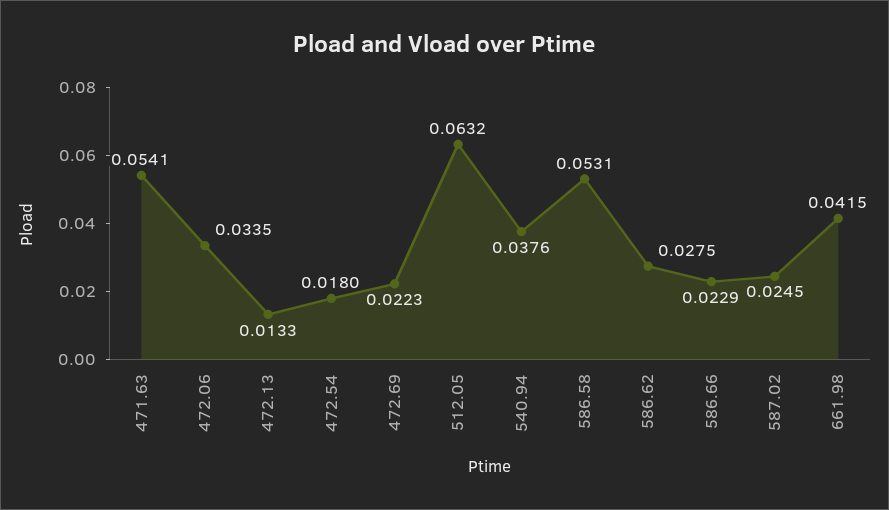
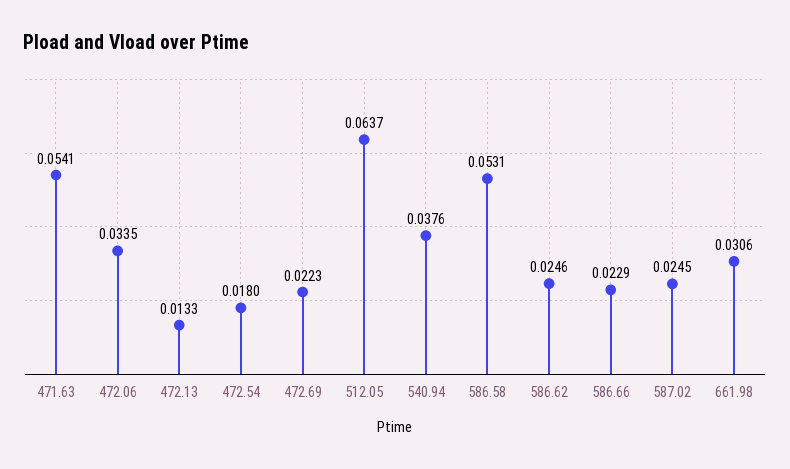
512.05: 0.0632 -> 0.0637
586.62: 0.0275 -> 0.0246
661.98: 0.0415 -> 0.0306

